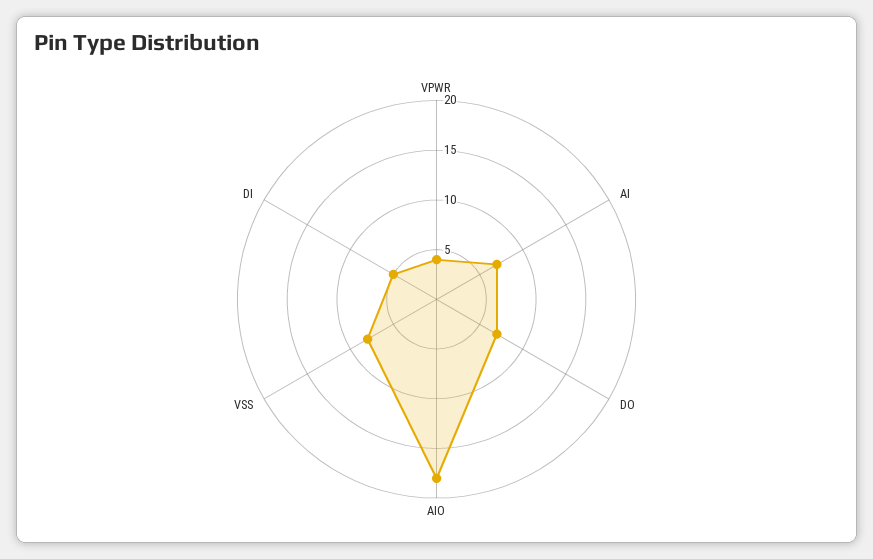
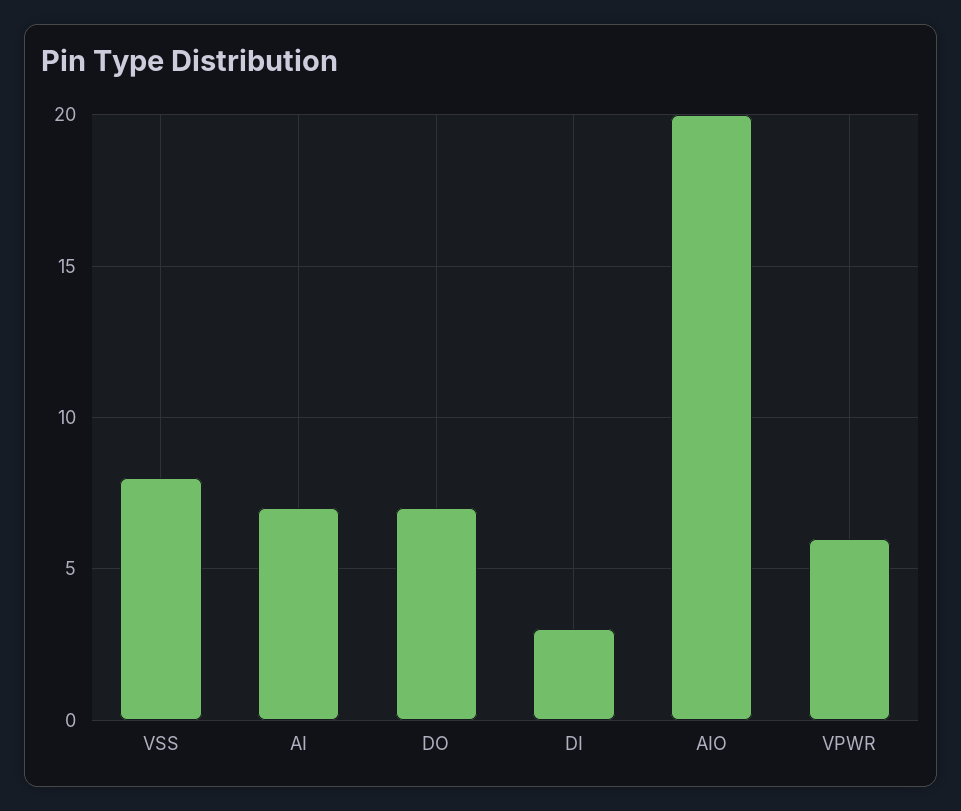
VPWR: 4 -> 6
AIO: 18 -> 20
DI: 5 -> 3

